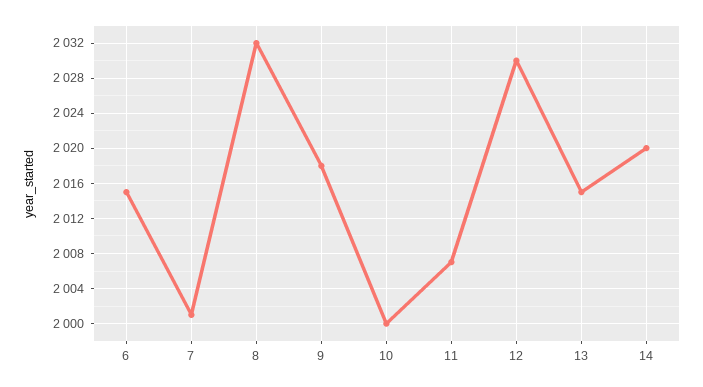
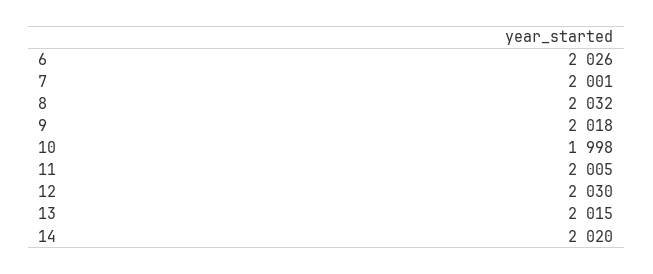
6: 2015 -> 2026
10: 2000 -> 1998
11: 2007 -> 2005

